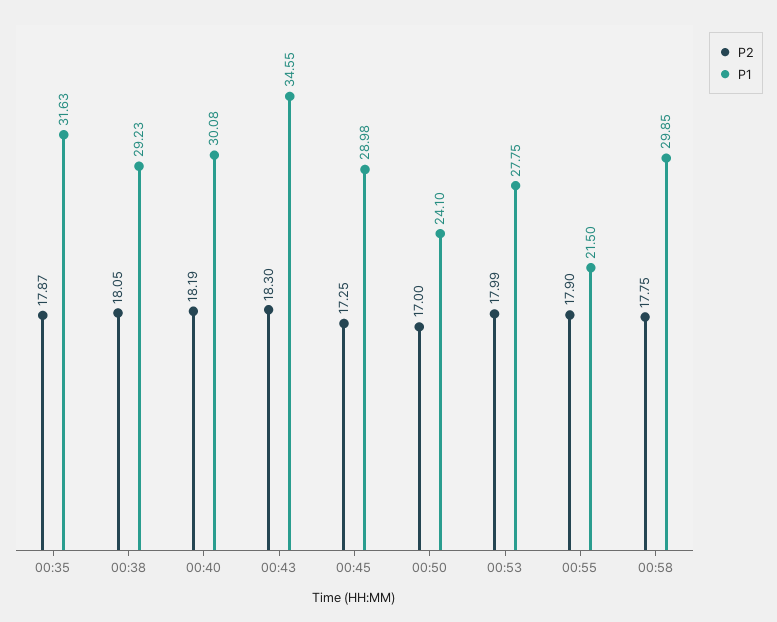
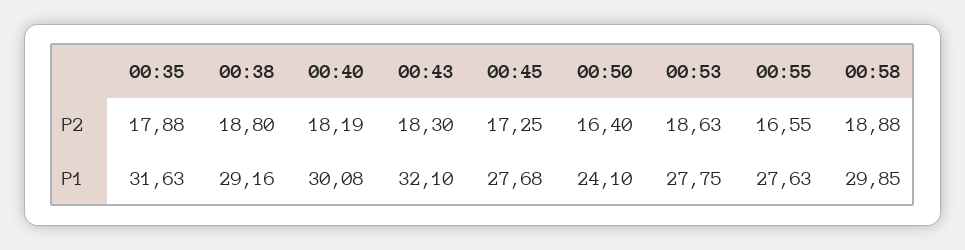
P2, 00:35: 17.87 -> 17.88
P2, 00:38: 18.05 -> 18.8
P1, 00:38: 29.23 -> 29.16
P1, 00:43: 34.55 -> 32.1
P1, 00:45: 28.98 -> 27.68
P2, 00:50: 17 -> 16.4
P2, 00:53: 17.99 -> 18.63
P2, 00:55: 17.9 -> 16.55
P1, 00:55: 21.5 -> 27.63
P2, 00:58: 17.75 -> 18.88

